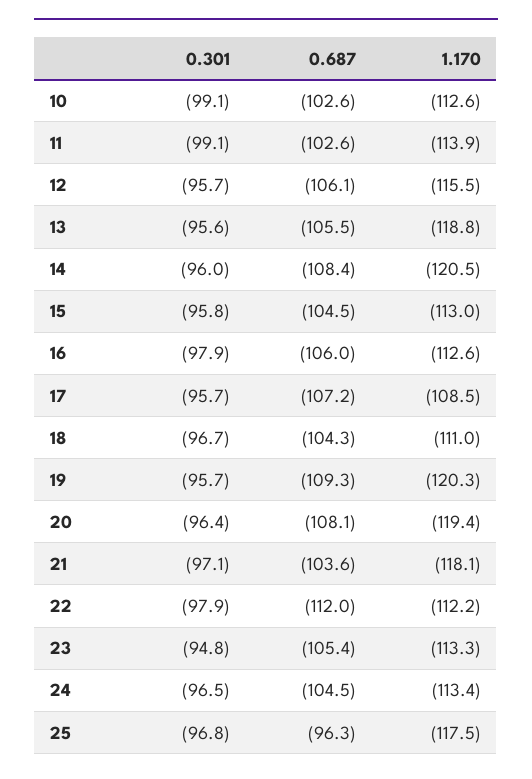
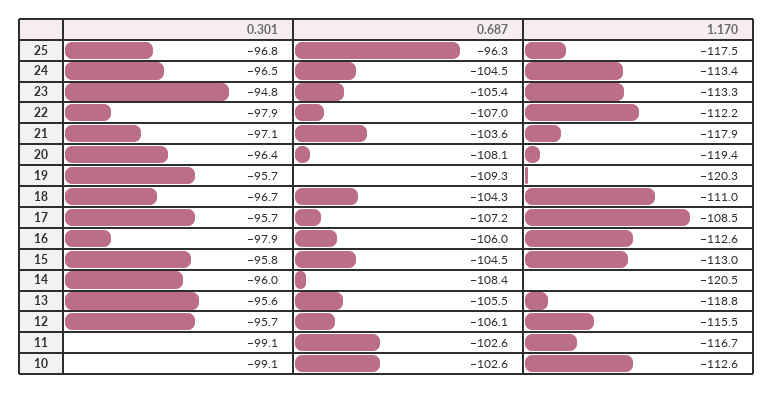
1.170, 11: -113.9 -> -116.7
1.170, 21: -118.1 -> -117.9
0.687, 22: -112 -> -107

